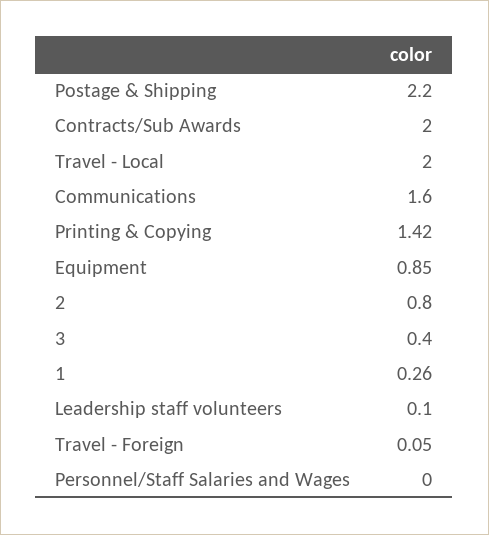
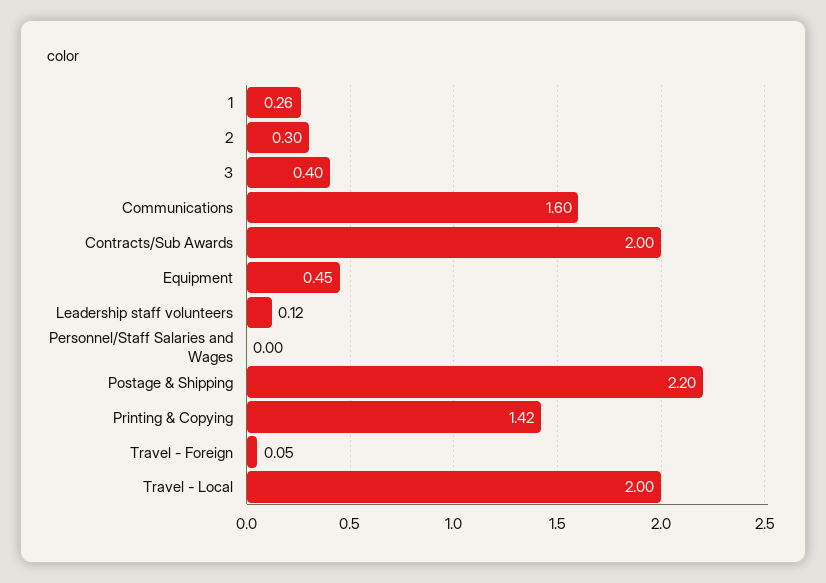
Equipment: 0.85 -> 0.45
2: 0.8 -> 0.3
Leadership staff volunteers: 0.1 -> 0.12

